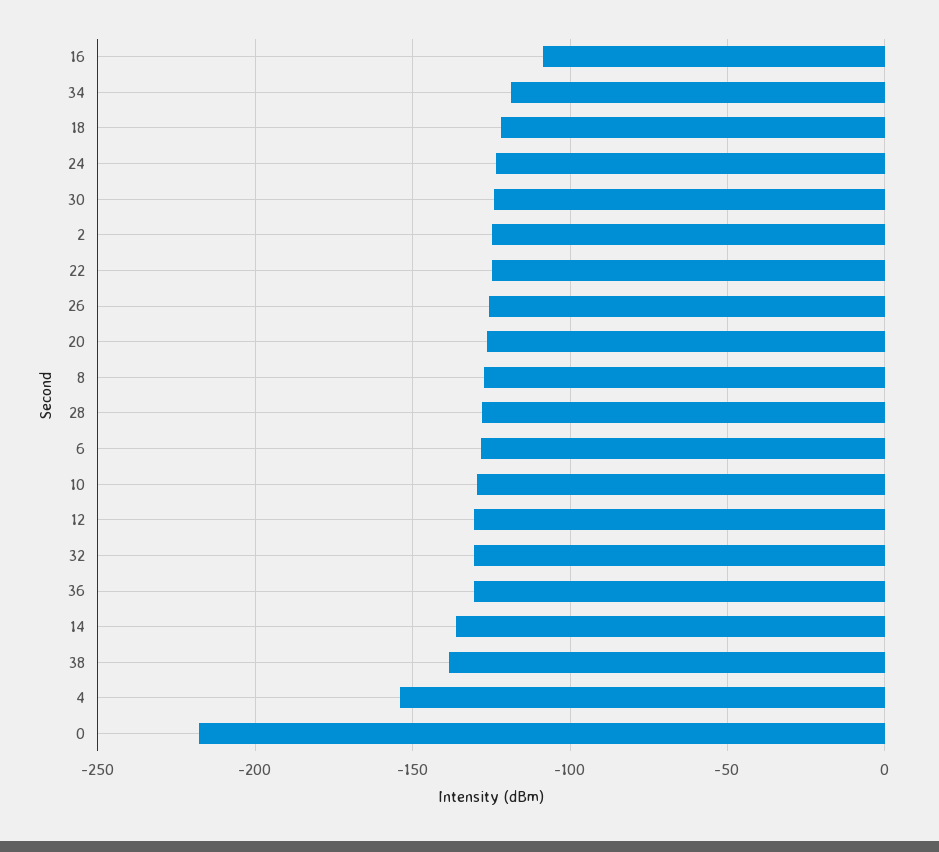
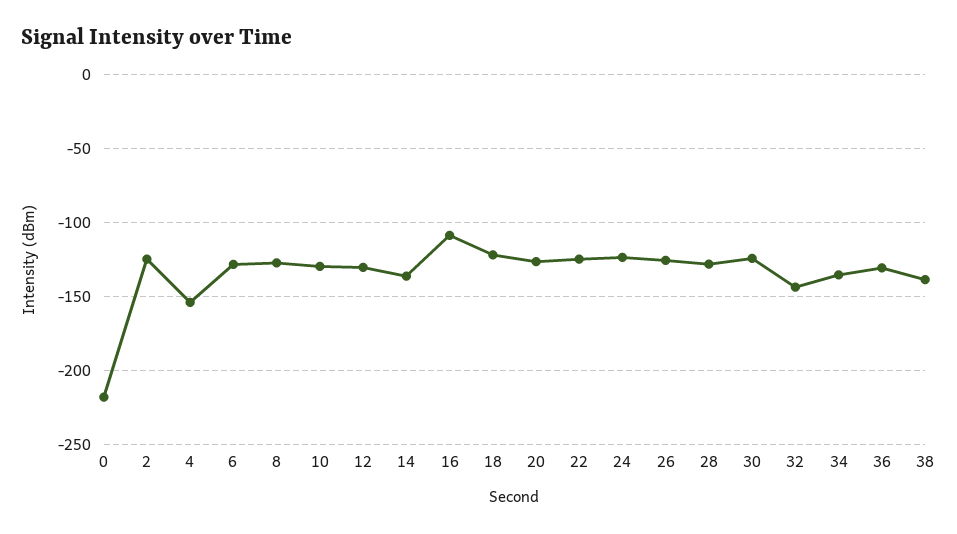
34: -120 -> -135
32: -130 -> -145

